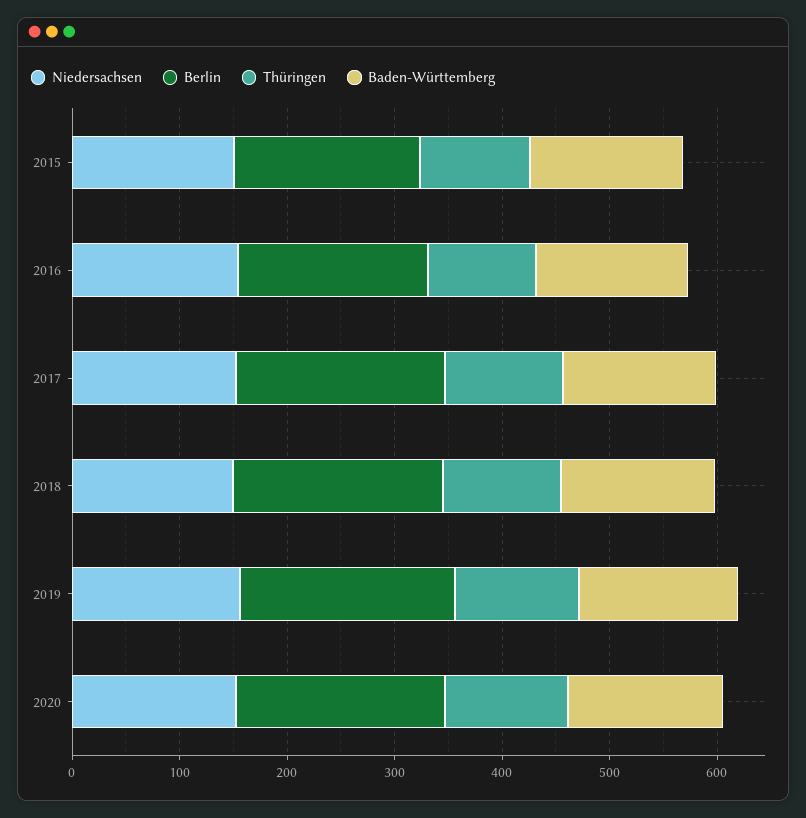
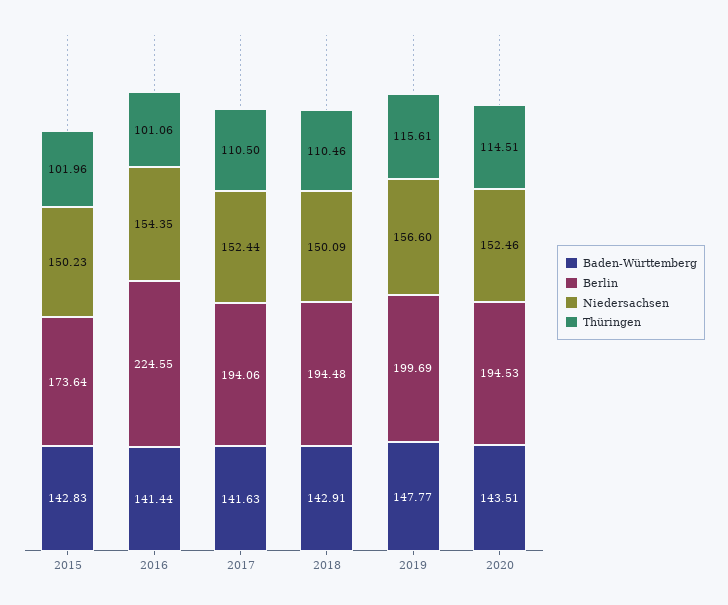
Berlin, 2016: 180 -> 224.55

